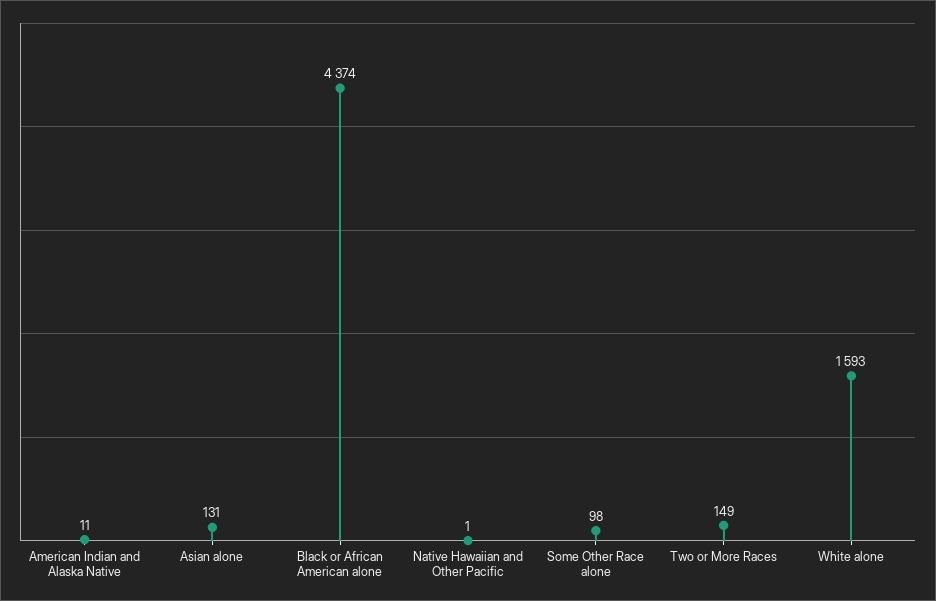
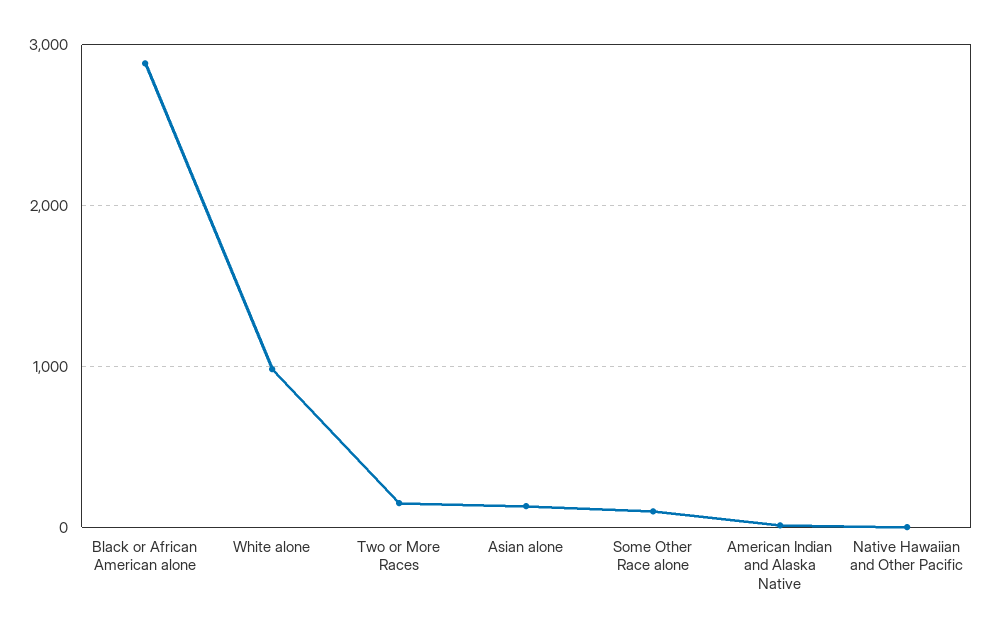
Black or African American alone: 4374 -> 2900
White alone: 1593 -> 1000

